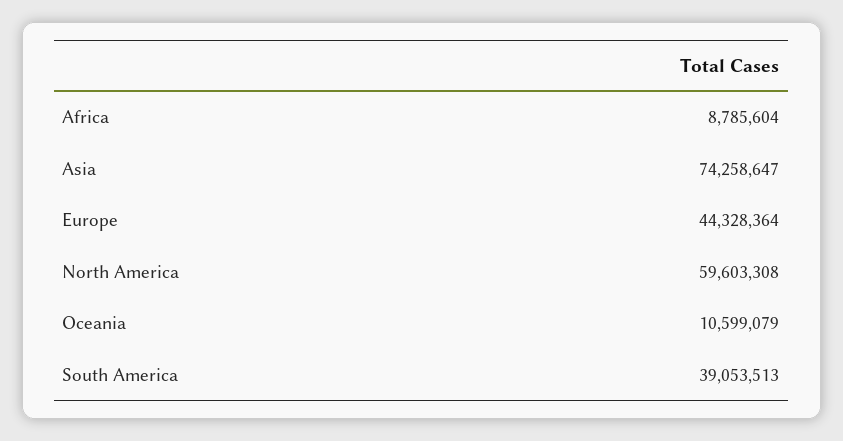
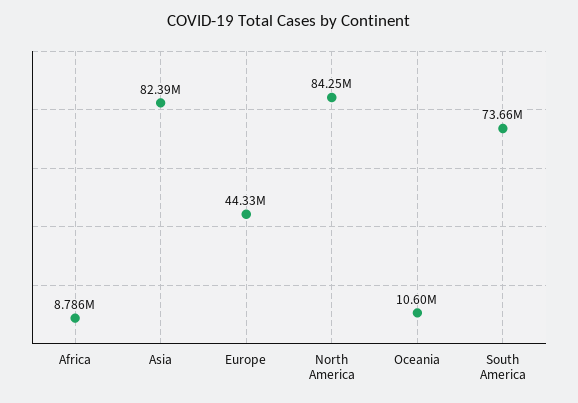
Asia: 74258647 -> 82390000
North America: 59603308 -> 84250000
South America: 39053513 -> 73660000

